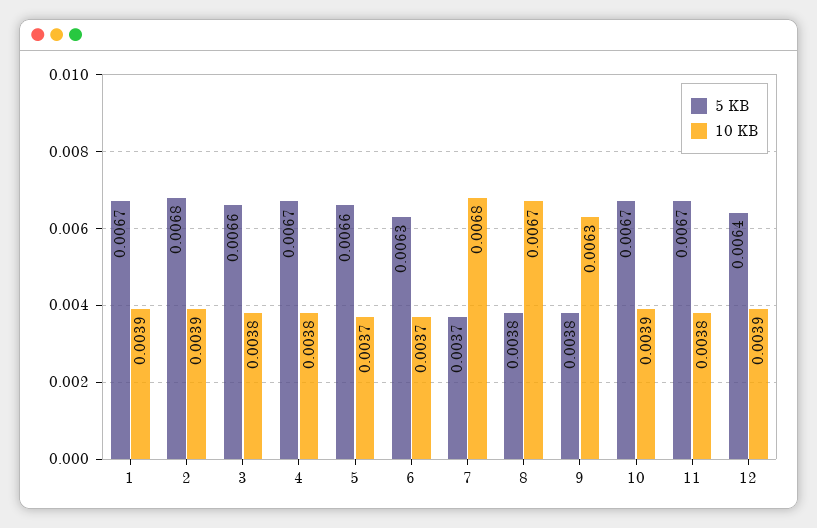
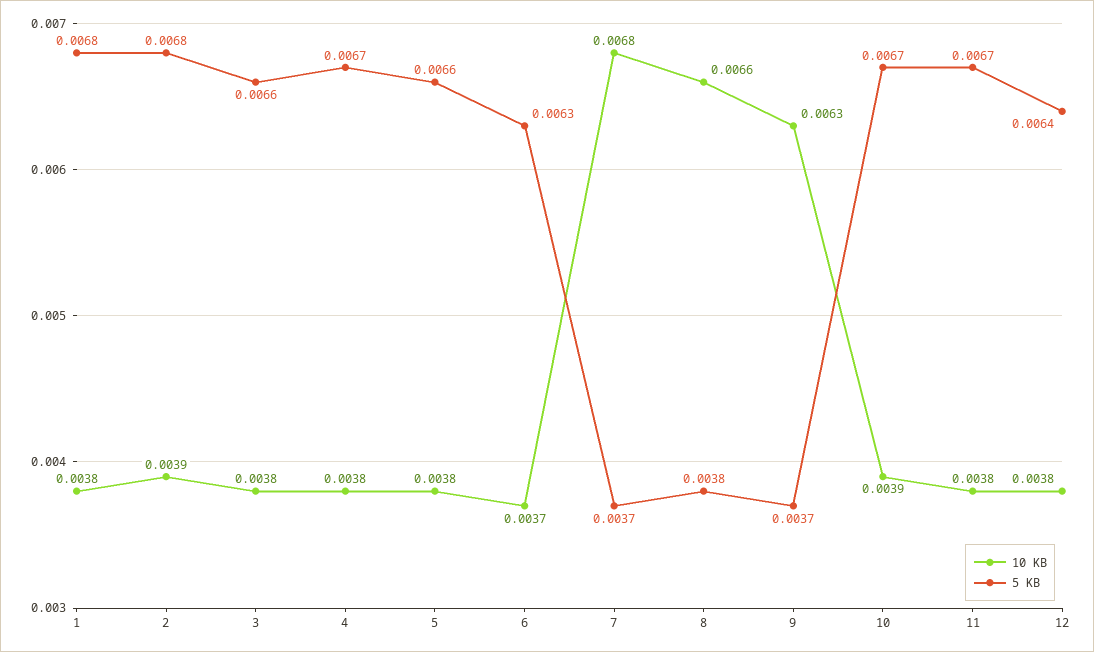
5 KB, 1: 0.0067 -> 0.0068
10 KB, 1: 0.0039 -> 0.0038
10 KB, 5: 0.0037 -> 0.0038
10 KB, 8: 0.0067 -> 0.0066
5 KB, 9: 0.0038 -> 0.0037
10 KB, 12: 0.0039 -> 0.0038

